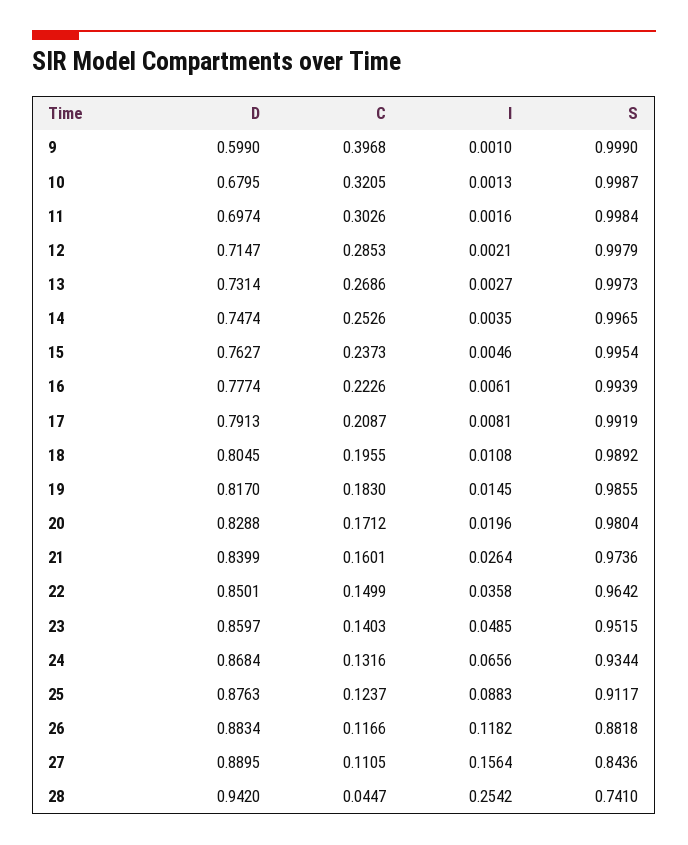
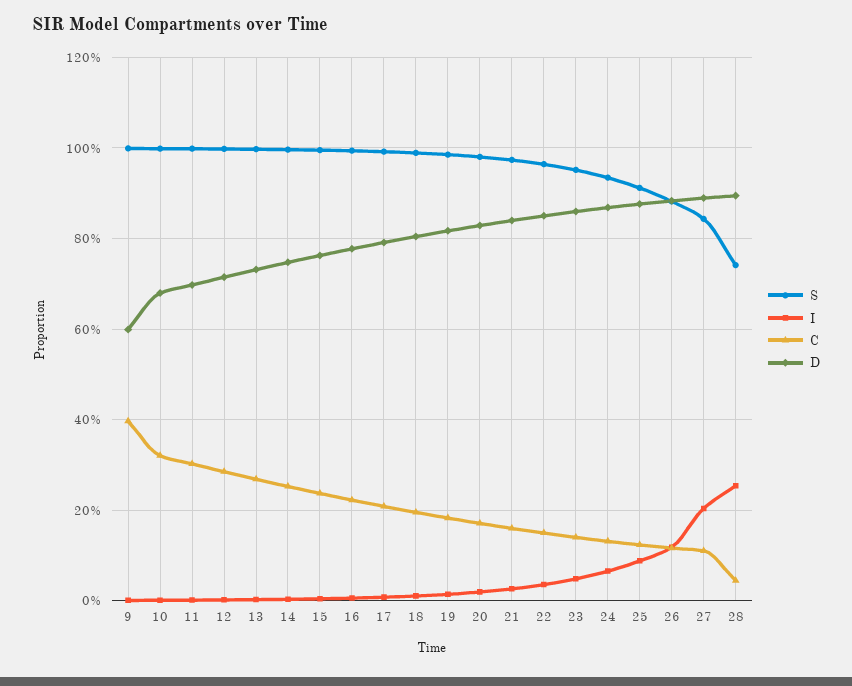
I, 27: 0.1564 -> 0.2
D, 28: 0.942 -> 0.9

